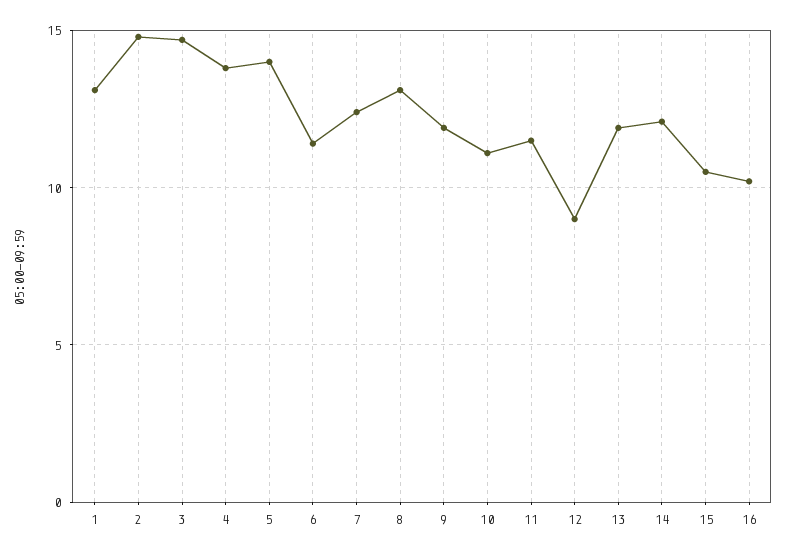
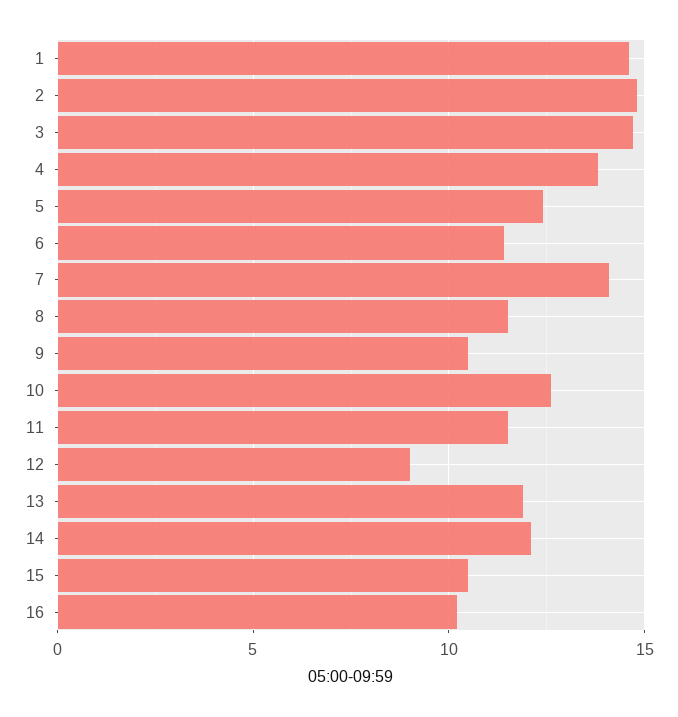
1: 13 -> 14.5
5: 14 -> 12.5
7: 12.5 -> 14
8: 13 -> 11.5
9: 12 -> 10.5
10: 11 -> 12.5

